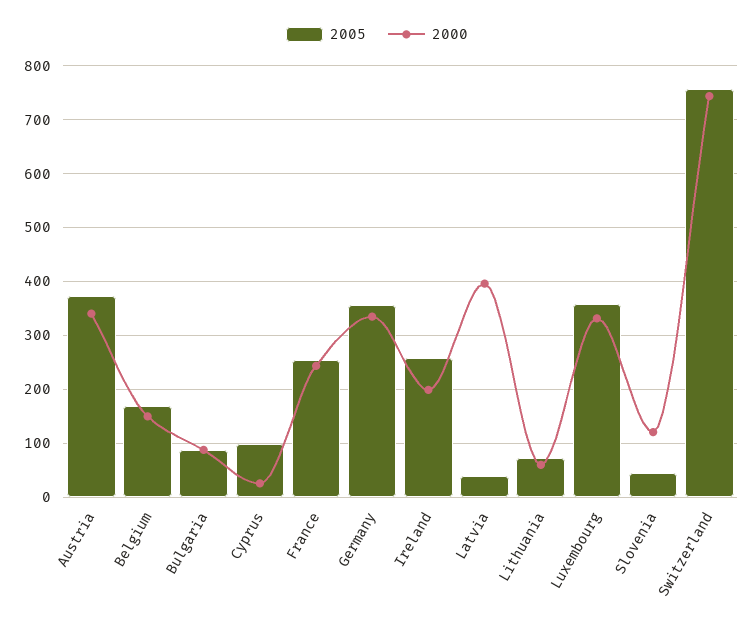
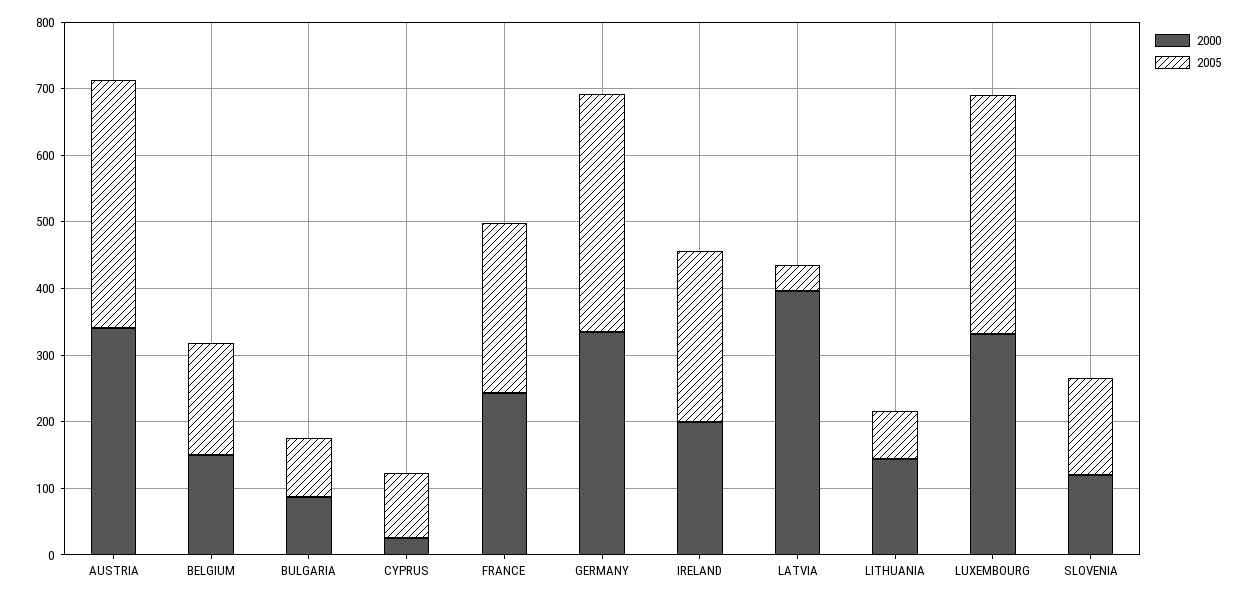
2000, Lithuania: 60 -> 140
2005, Slovenia: 40 -> 140
2005, Switzerland: 760 -> none
2000, Switzerland: 740 -> none

